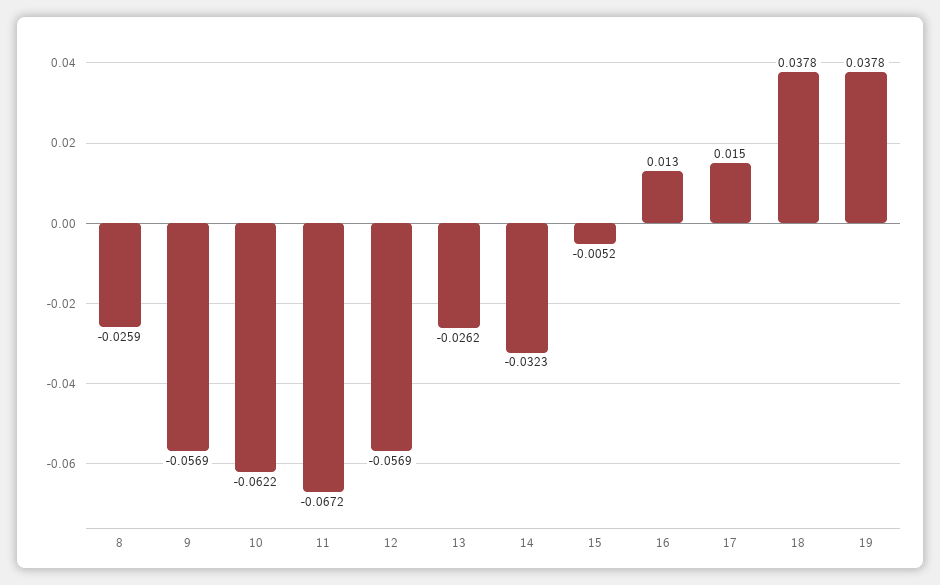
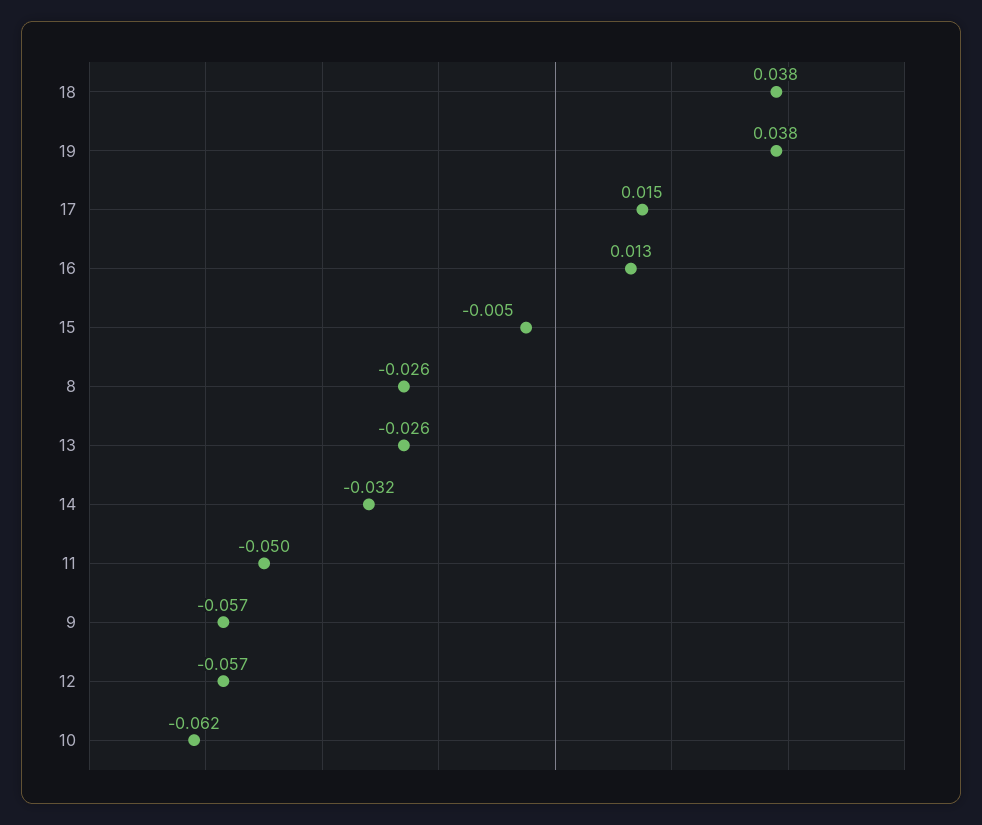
11: -0.0672 -> -0.05

